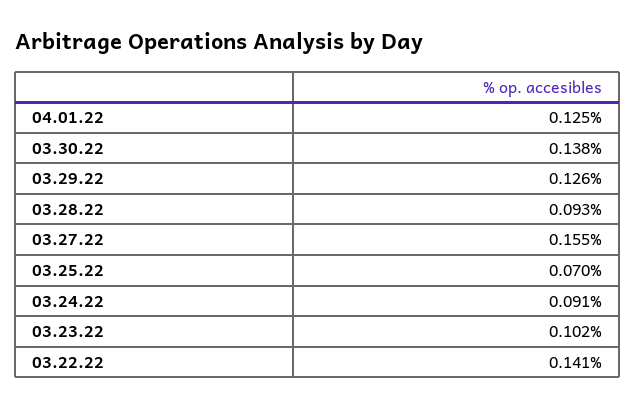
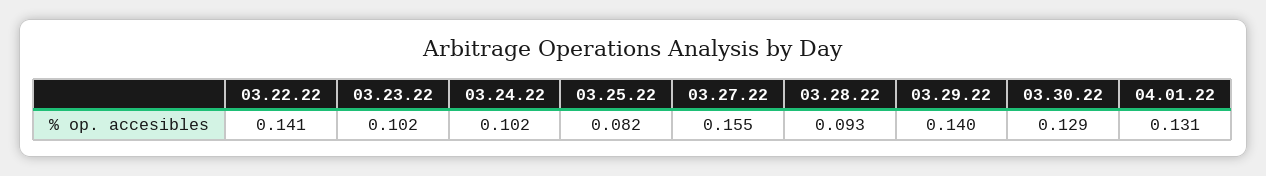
04.01.22: 0.125 -> 0.131
03.30.22: 0.138 -> 0.129
03.29.22: 0.126 -> 0.14
03.25.22: 0.07 -> 0.082
03.24.22: 0.091 -> 0.102

